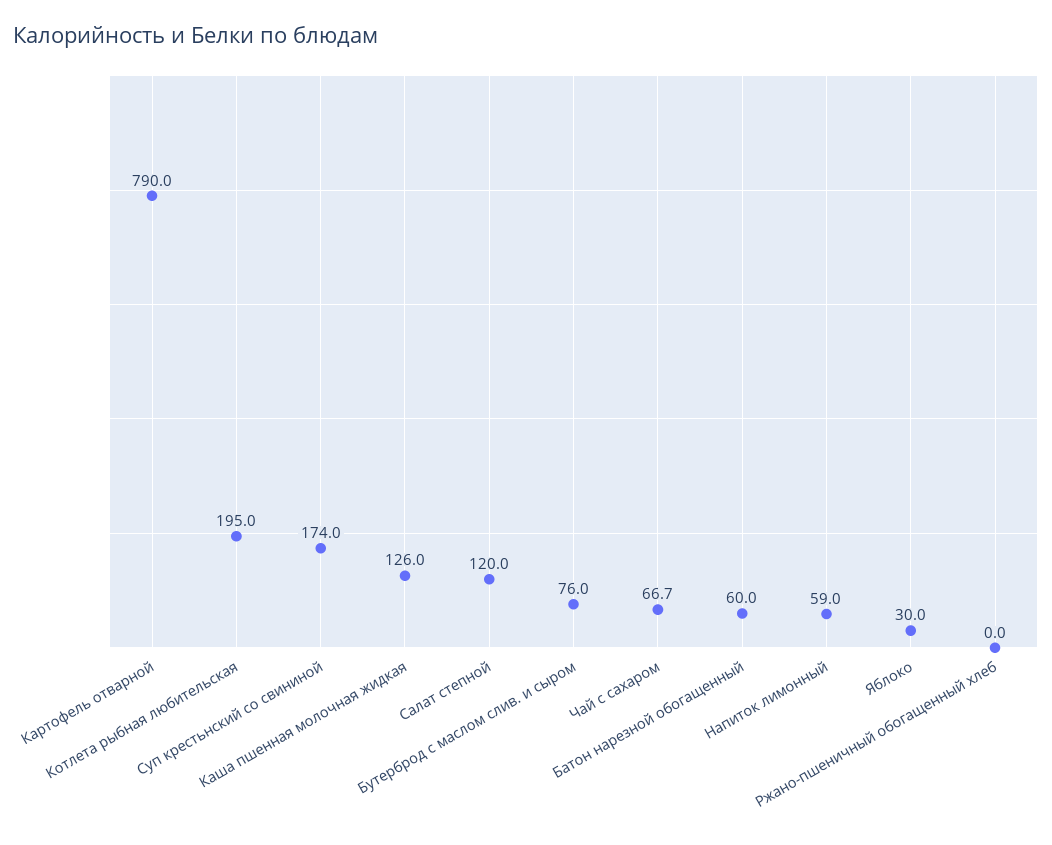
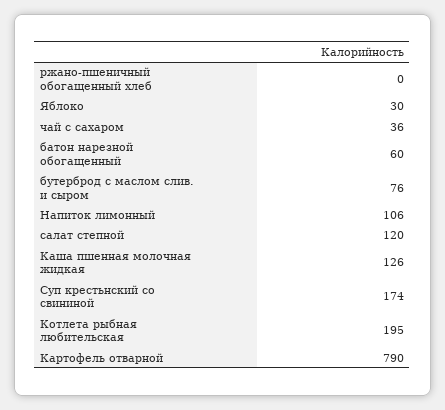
Чай с сахаром: 66.7 -> 36
Напиток лимонный: 59 -> 106

